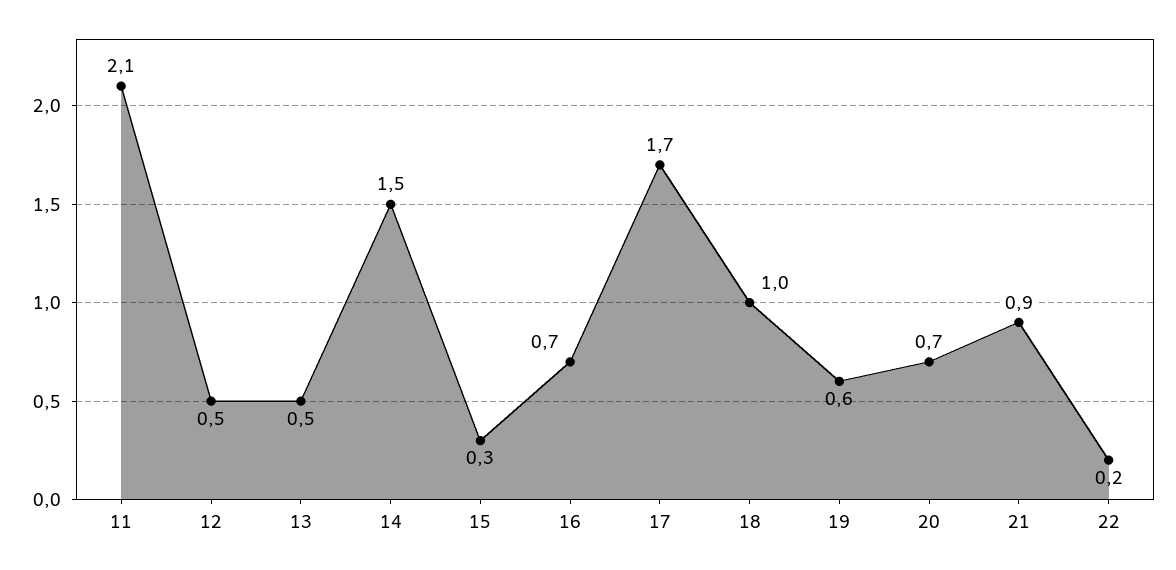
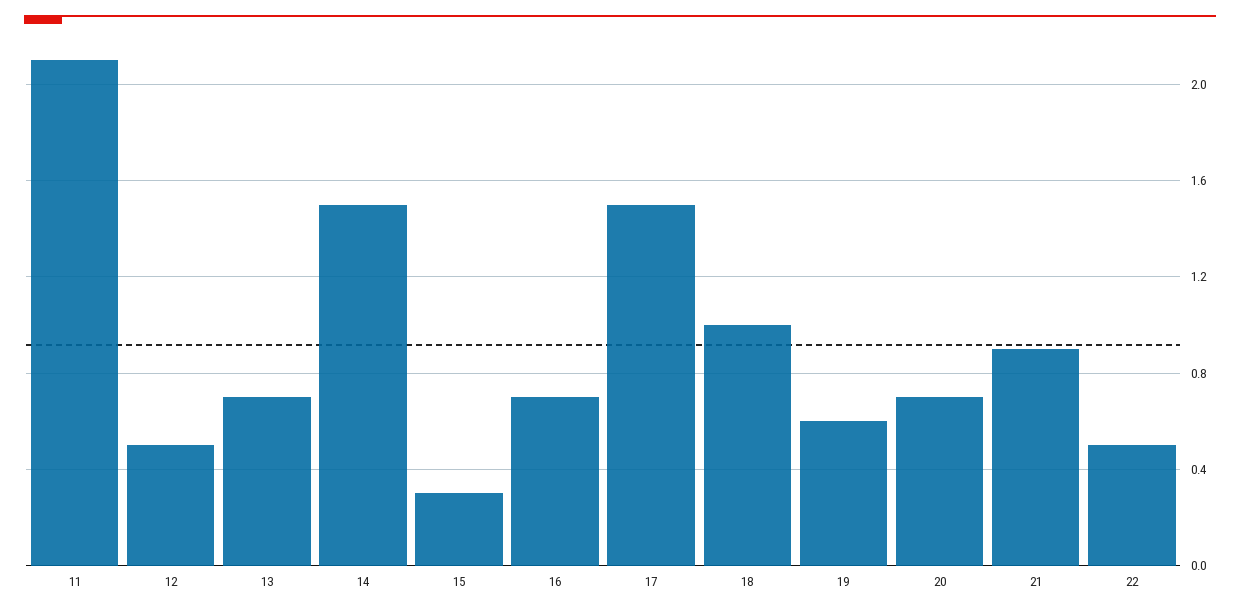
13: 0.5 -> 0.7
17: 1.7 -> 1.5
22: 0.2 -> 0.5

